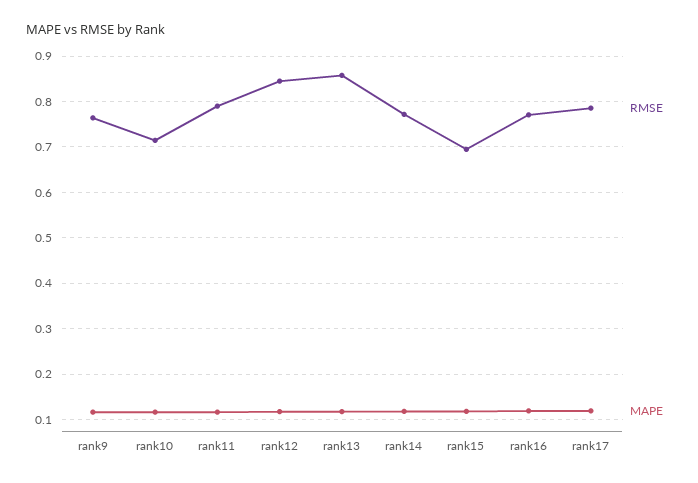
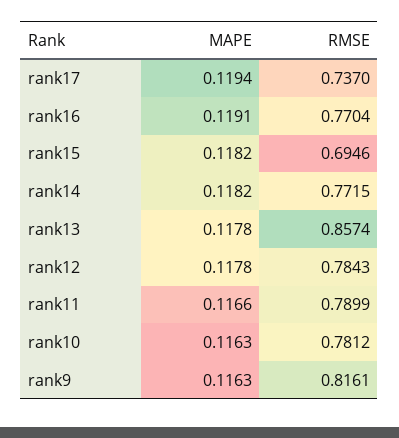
RMSE, rank9: 0.76 -> 0.8161
RMSE, rank10: 0.72 -> 0.7812
RMSE, rank12: 0.84 -> 0.7843
RMSE, rank17: 0.78 -> 0.737

